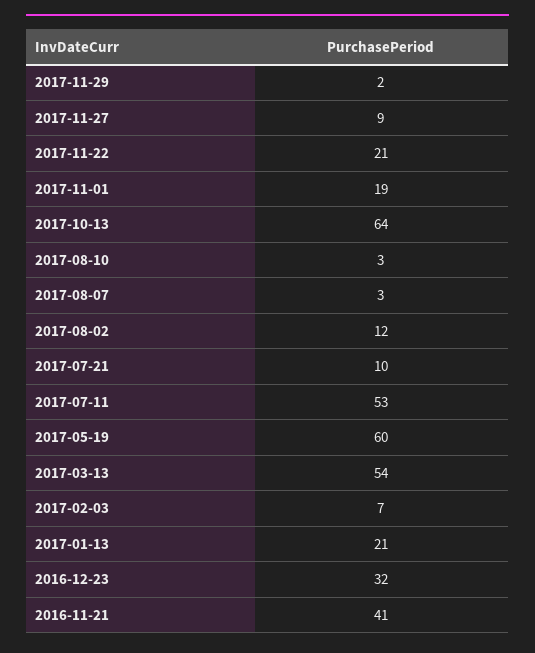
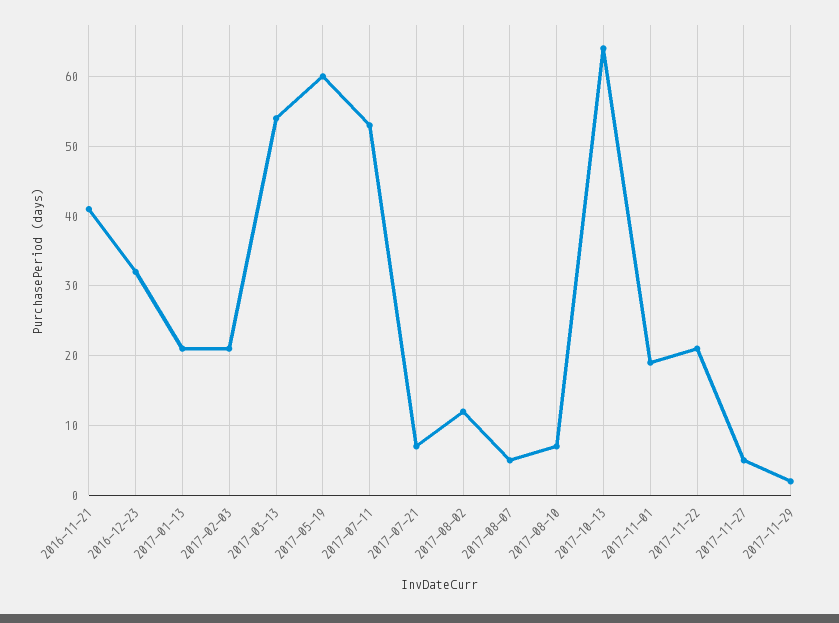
2017-11-27: 9 -> 5
2017-08-10: 3 -> 7
2017-08-07: 3 -> 5
2017-07-21: 10 -> 7
2017-02-03: 7 -> 21

